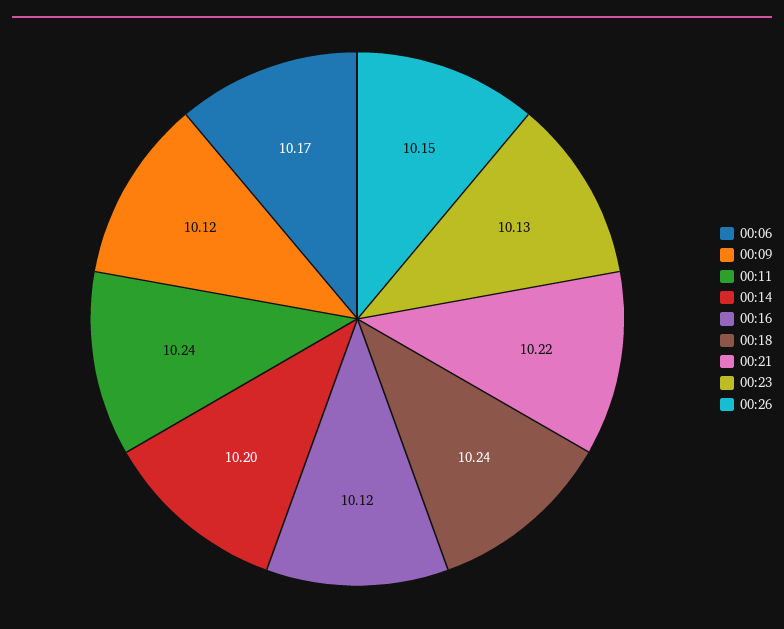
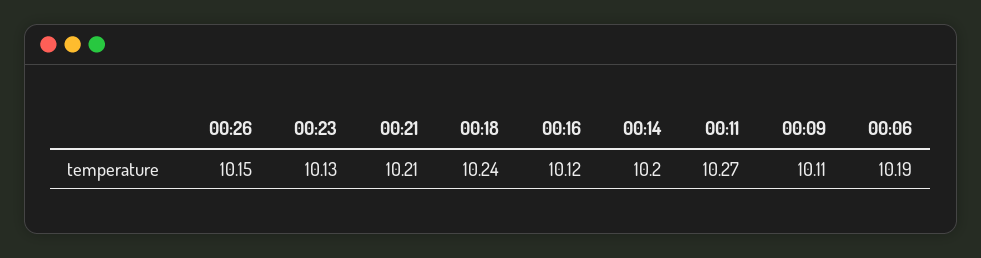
00:06: 10.17 -> 10.19
00:09: 10.12 -> 10.11
00:11: 10.24 -> 10.27
00:21: 10.22 -> 10.21

